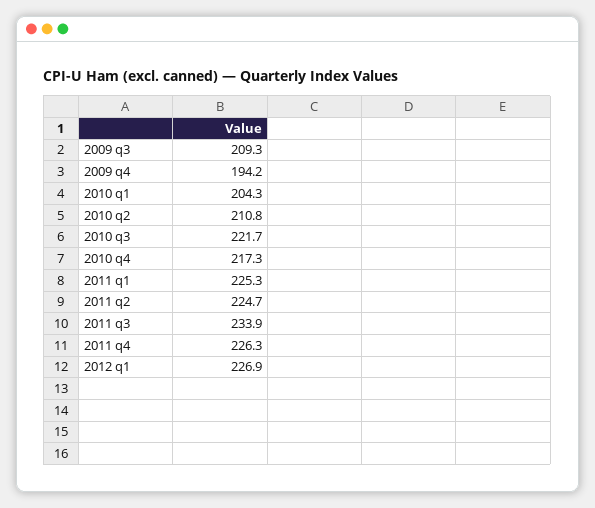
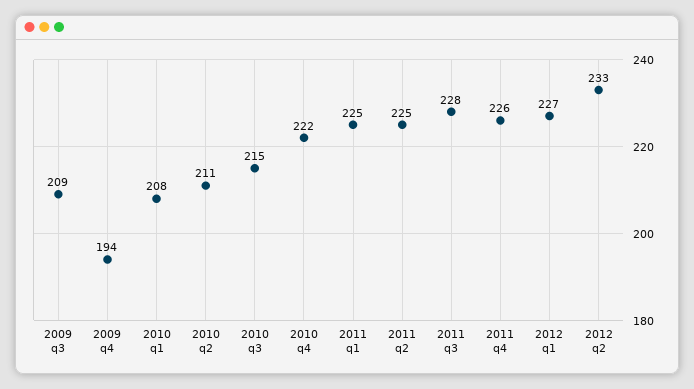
2010 q1: 204.3 -> 208
2010 q3: 221.7 -> 215
2010 q4: 217.3 -> 222
2011 q3: 233.9 -> 228
2012 q2: none -> 233

